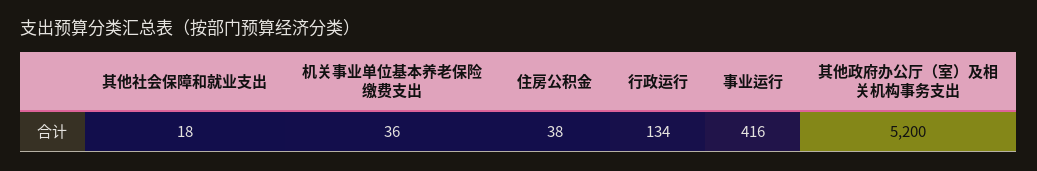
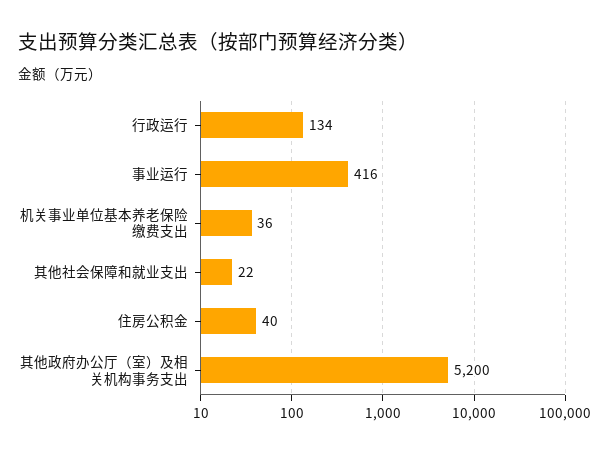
其他社会保障和就业支出: 18 -> 22
住房公积金: 38 -> 40

